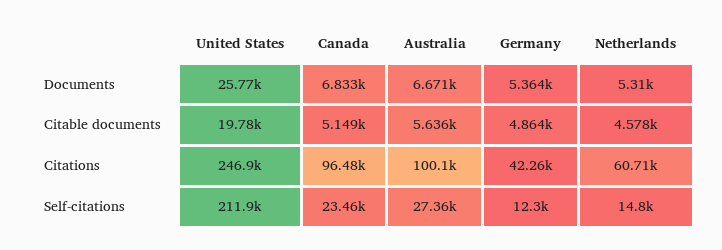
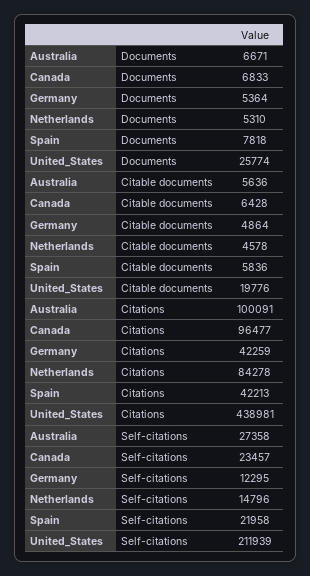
Canada, Citable documents: 5149 -> 6428
United States, Citations: 246900 -> 438981
Netherlands, Citations: 60710 -> 84278
Spain, Documents: none -> 7818
Spain, Citable documents: none -> 5836
Spain, Citations: none -> 42213
Spain, Self-citations: none -> 21958

